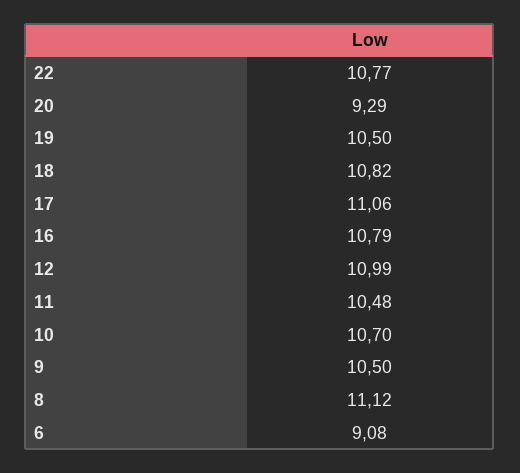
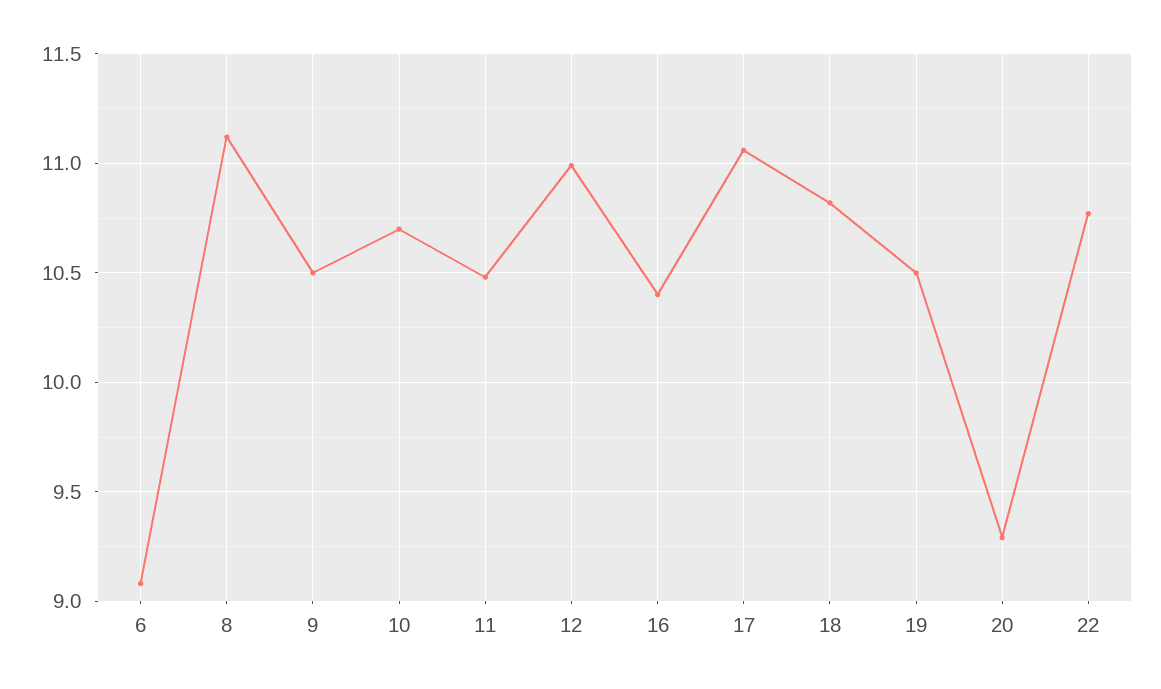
16: 10.79 -> 10.4

